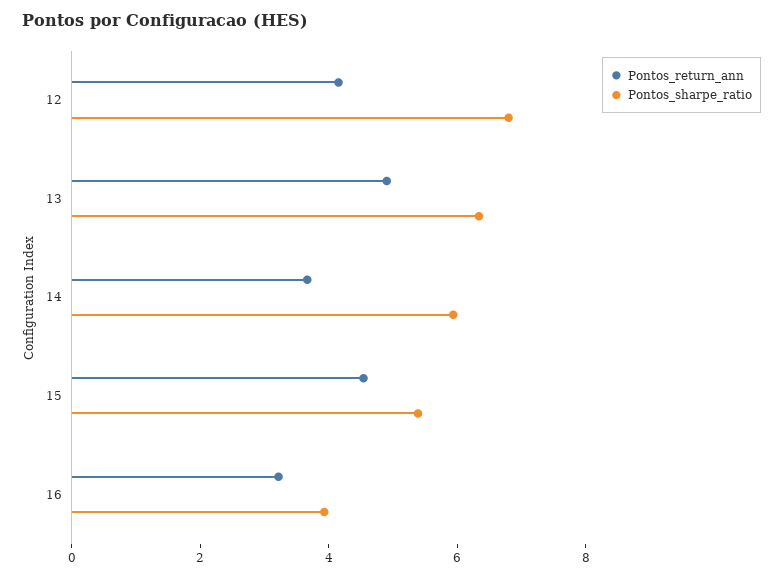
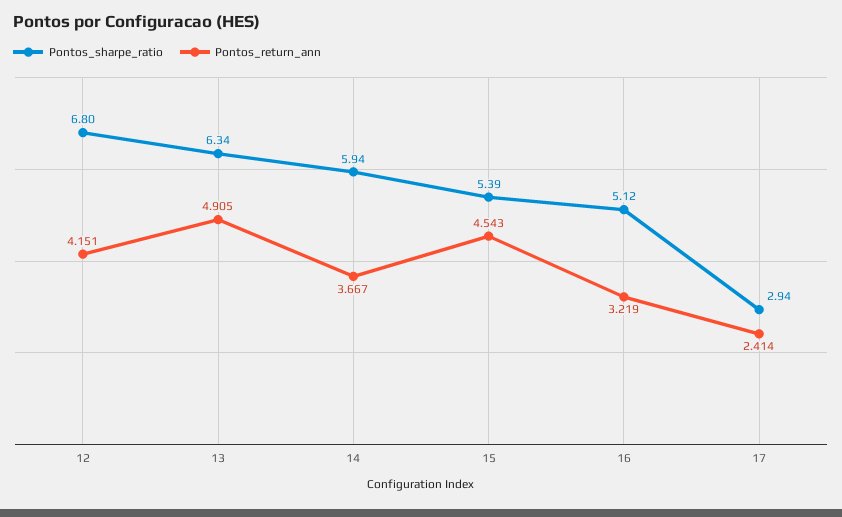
Pontos_sharpe_ratio, 16: 4 -> 5.12
Pontos_sharpe_ratio, 17: none -> 2.94
Pontos_return_ann, 17: none -> 2.414

